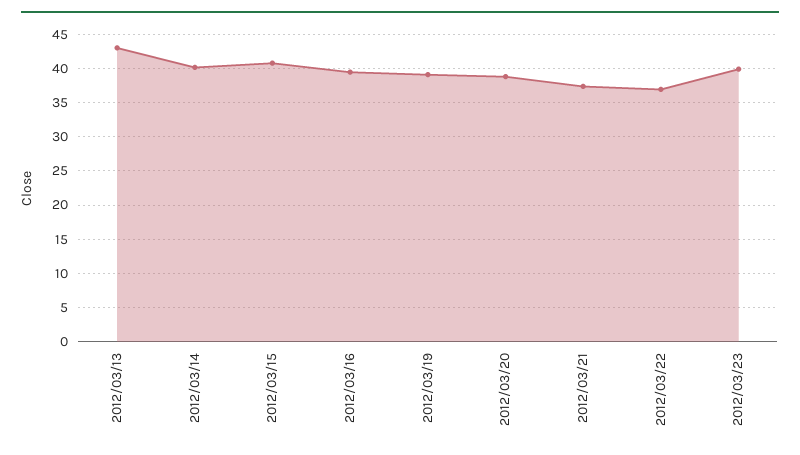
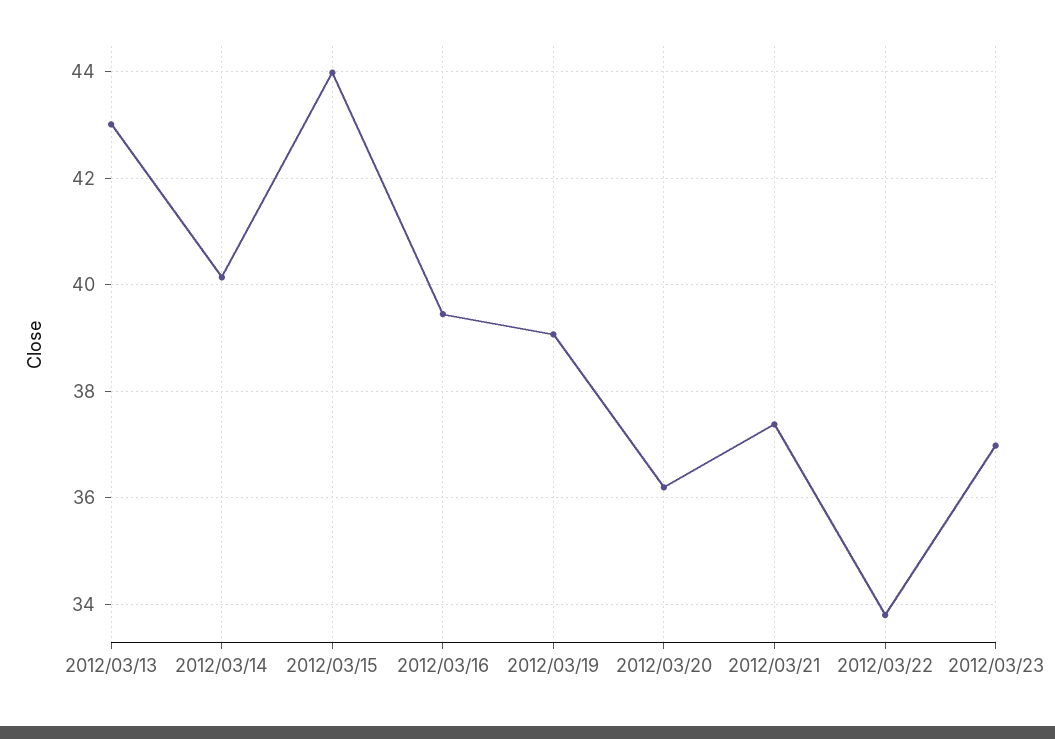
2012/03/15: 41 -> 44
2012/03/20: 39 -> 36.2
2012/03/22: 37 -> 33.8
2012/03/23: 40 -> 37

